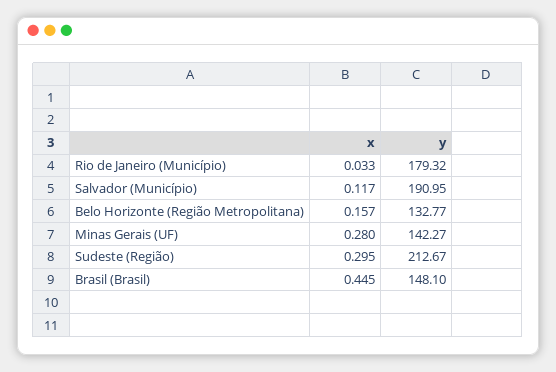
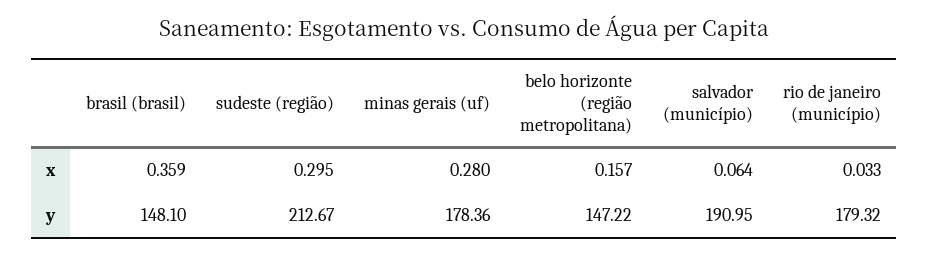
x, Salvador (Município): 0.117 -> 0.064
y, Belo Horizonte (Região Metropolitana): 132.77 -> 147.22
y, Minas Gerais (UF): 142.27 -> 178.36
x, Brasil (Brasil): 0.445 -> 0.359

